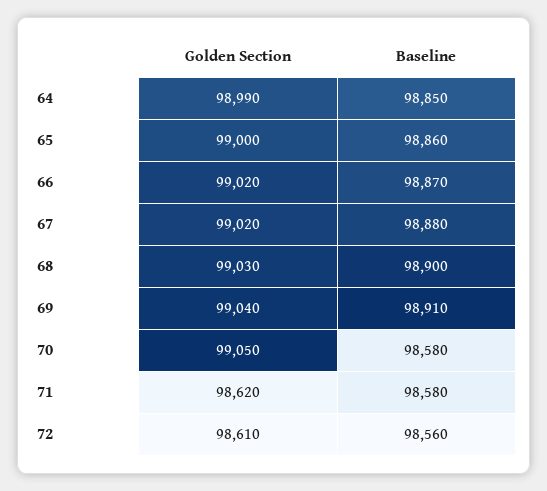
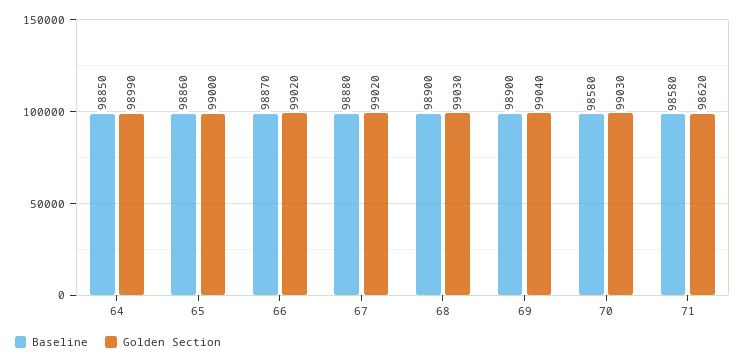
Baseline, 69: 98910 -> 98900
Golden Section, 70: 99050 -> 99030
Golden Section, 72: 98610 -> none
Baseline, 72: 98560 -> none

